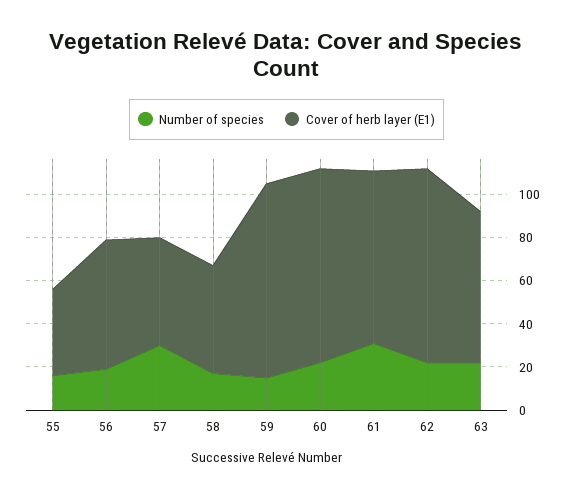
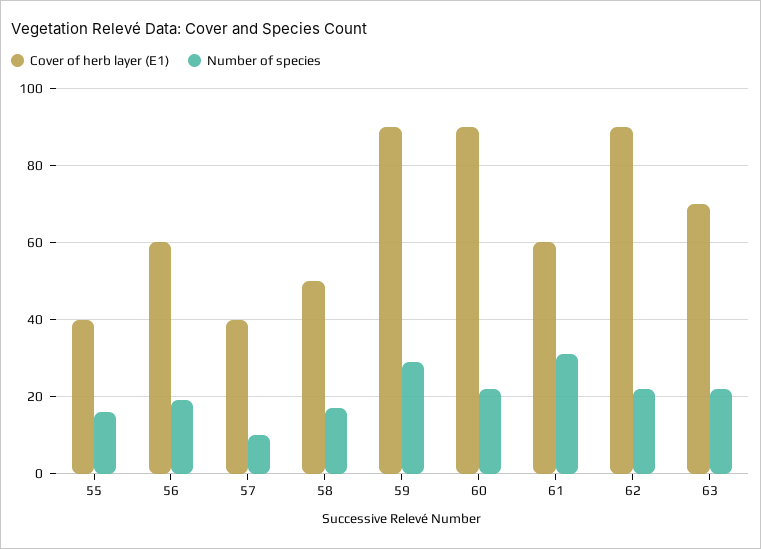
Number of species, 57: 30 -> 10
Cover of herb layer (E1), 57: 50 -> 40
Number of species, 59: 15 -> 30
Cover of herb layer (E1), 61: 80 -> 60

